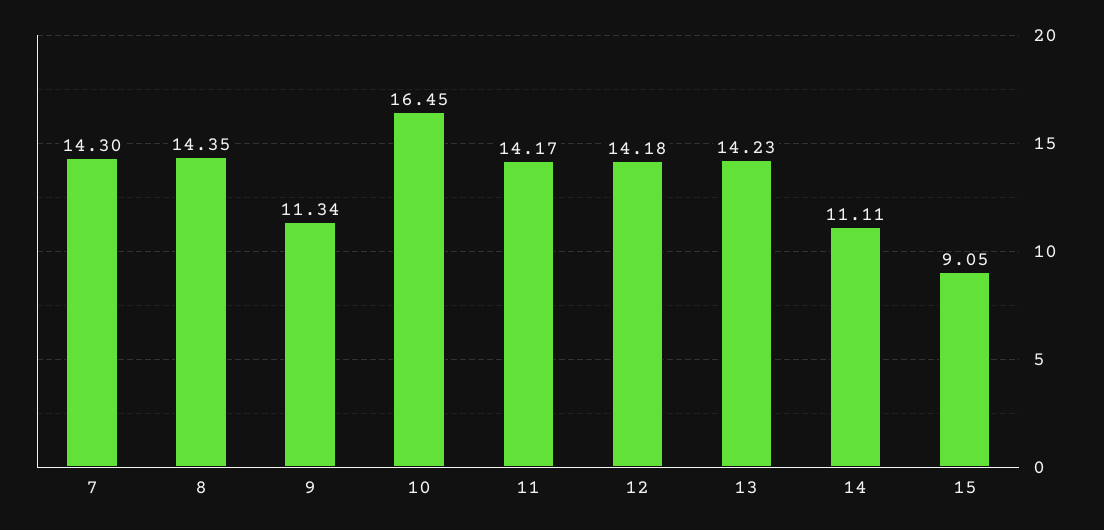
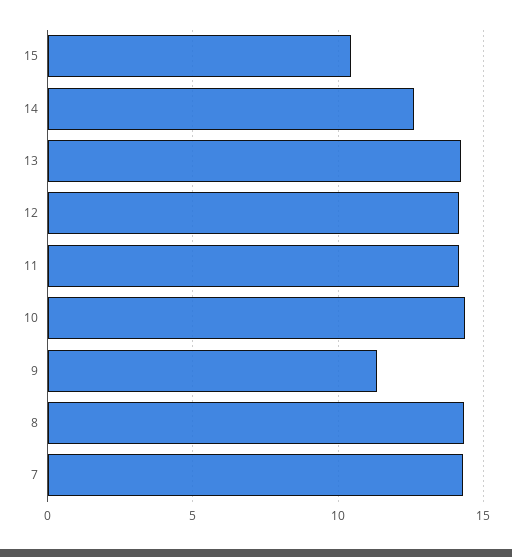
10: 16.45 -> 14.5
14: 11.11 -> 12.5
15: 9.05 -> 10.5

